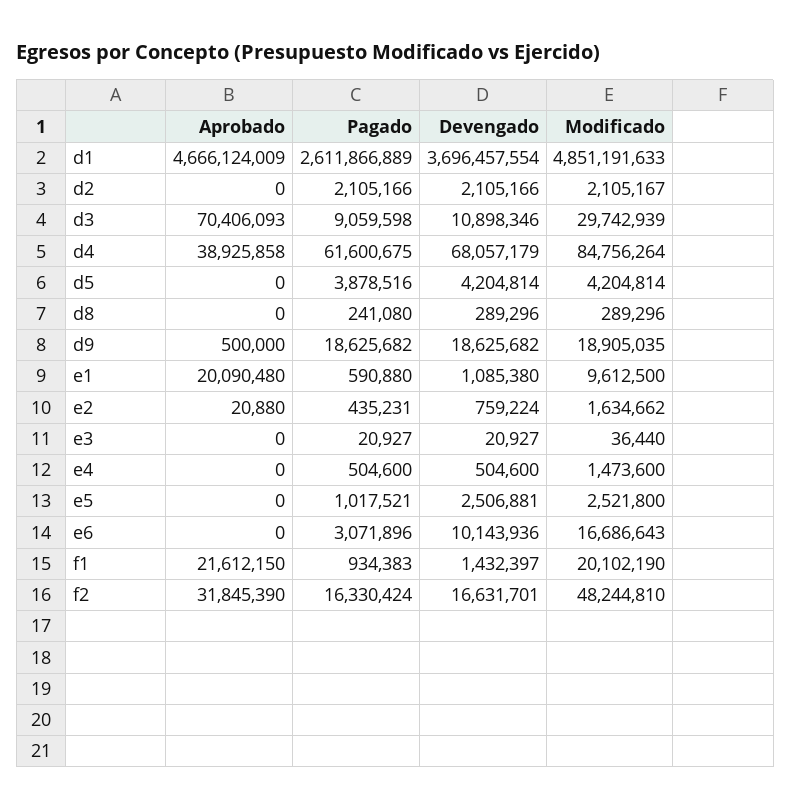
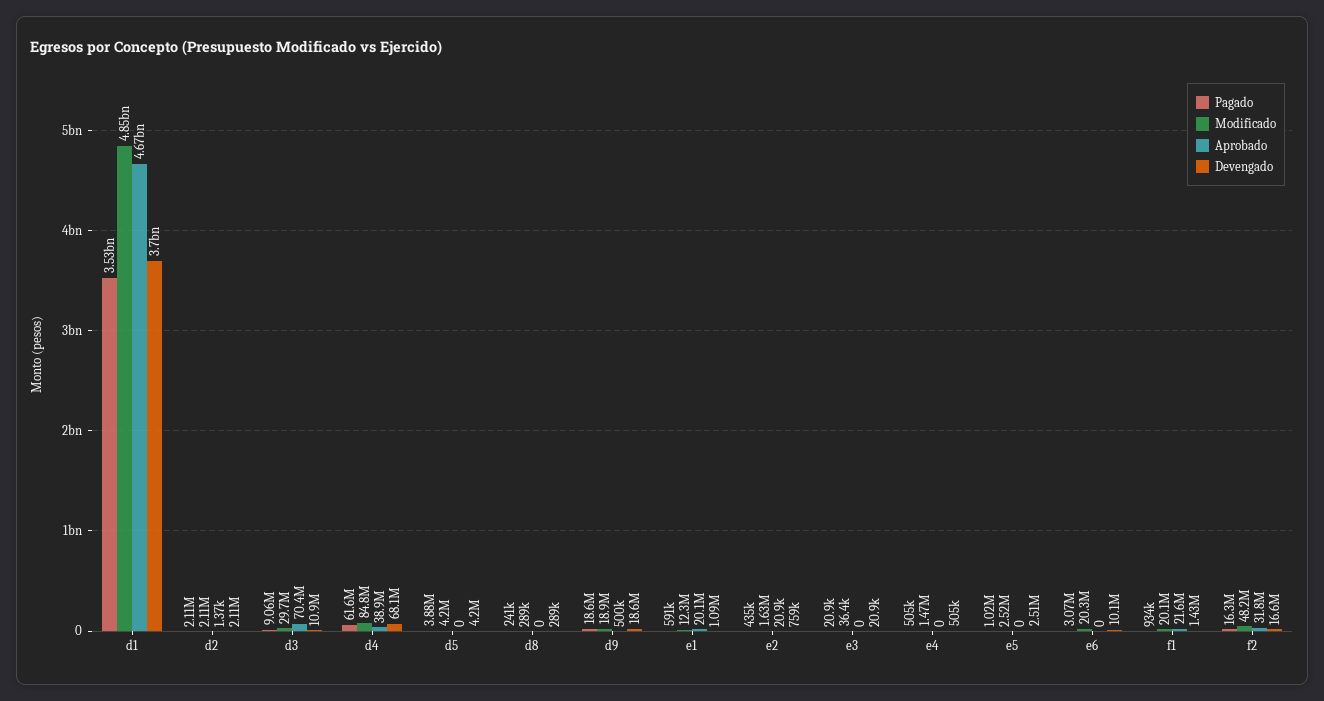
Pagado, d1: 2611866889 -> 3530000000
Aprobado, d2: 0 -> 1370
Modificado, e1: 9612500 -> 12300000
Modificado, e6: 16686643 -> 20300000

